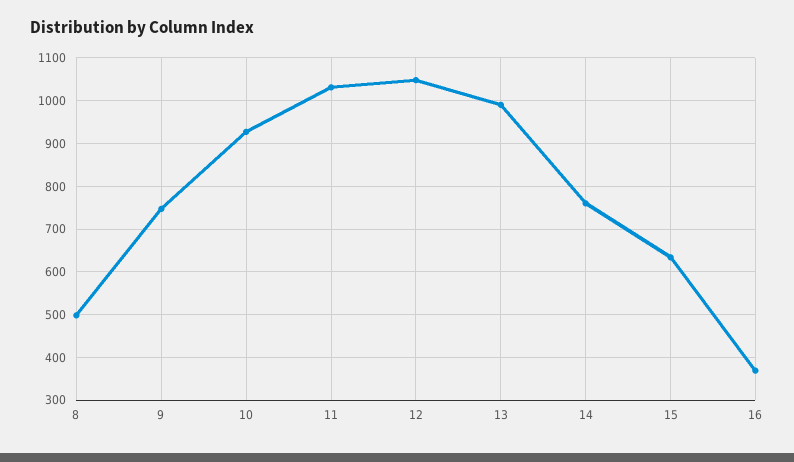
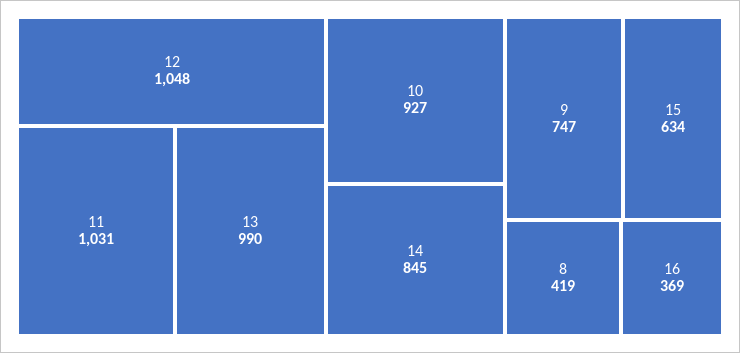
8: 500 -> 419
14: 760 -> 845

